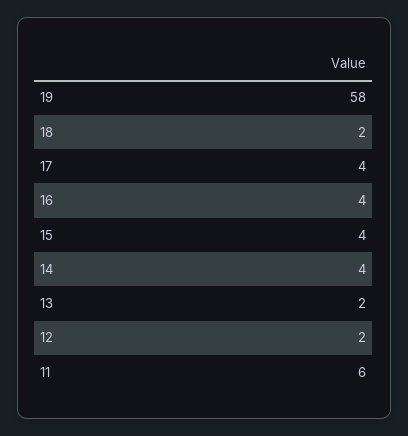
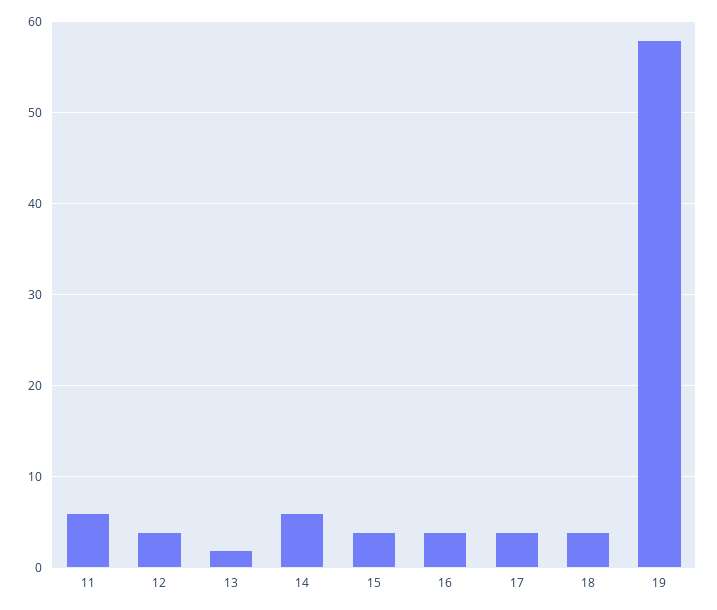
18: 2 -> 4
14: 4 -> 6
12: 2 -> 4

